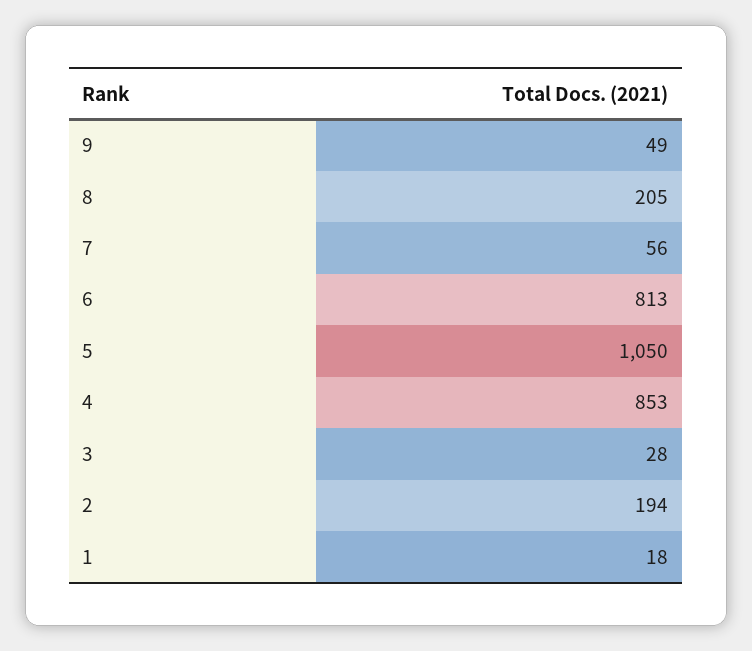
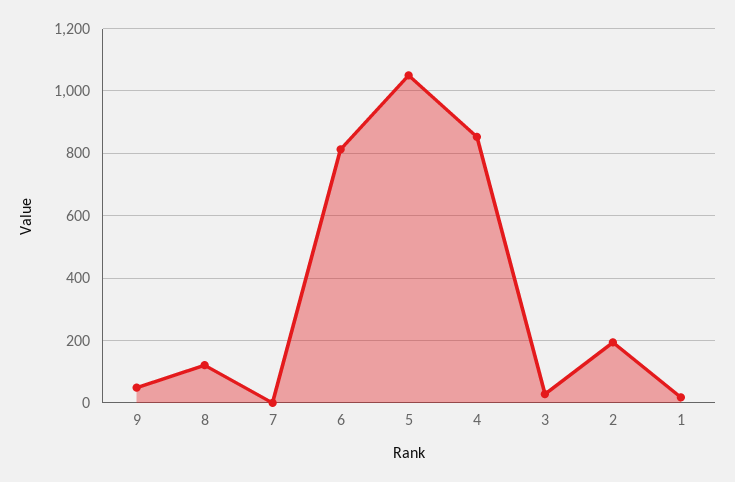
8: 205 -> 120
7: 56 -> 0

